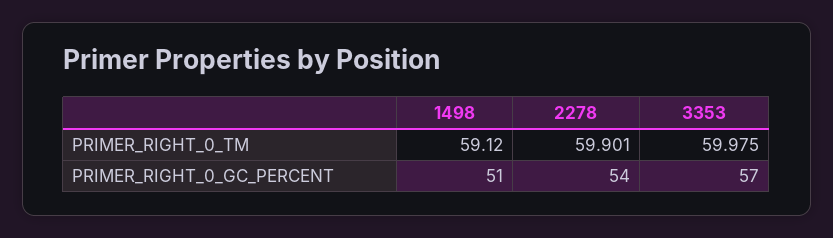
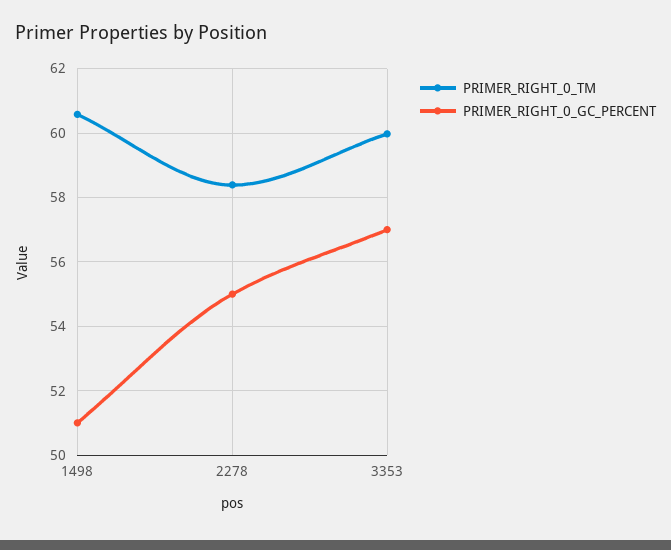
PRIMER_RIGHT_0_TM, 1498: 59.12 -> 60.6
PRIMER_RIGHT_0_TM, 2278: 59.901 -> 58.4
PRIMER_RIGHT_0_GC_PERCENT, 2278: 54 -> 55

